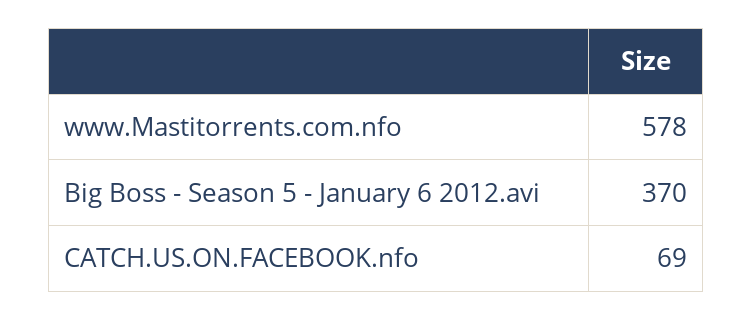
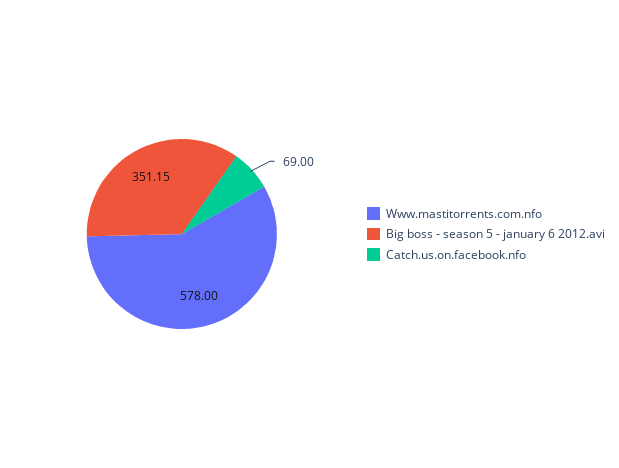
Big Boss - Season 5 - January 6 2012.avi: 370 -> 351.15

